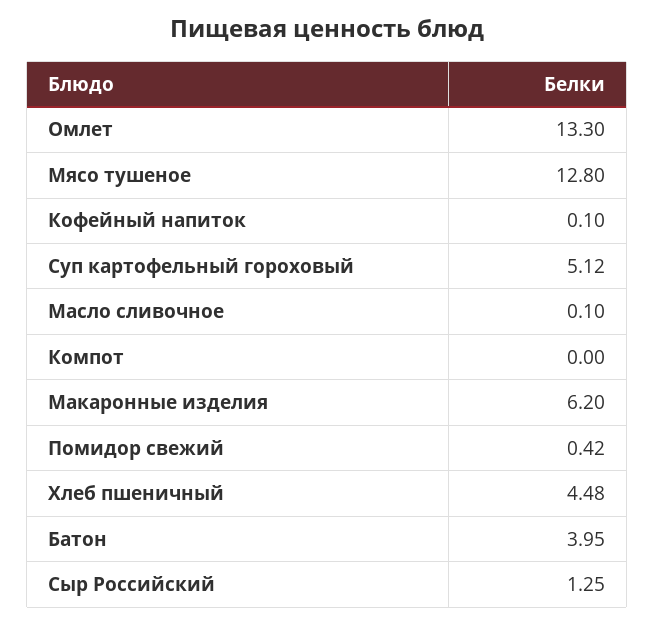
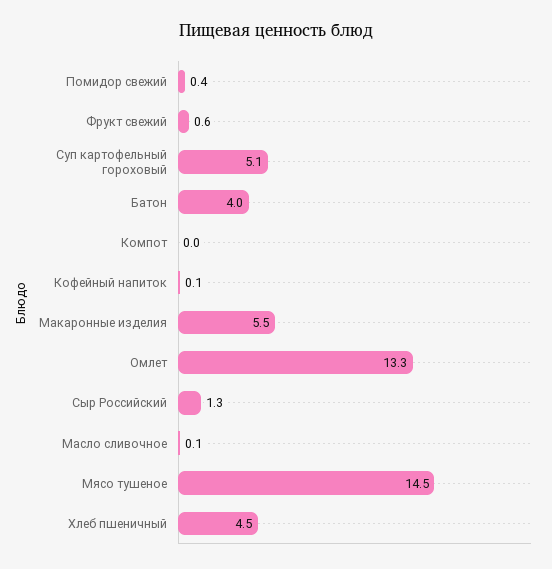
Мясо тушеное: 12.8 -> 14.5
Макаронные изделия: 6.2 -> 5.5
Фрукт свежий: none -> 0.6

